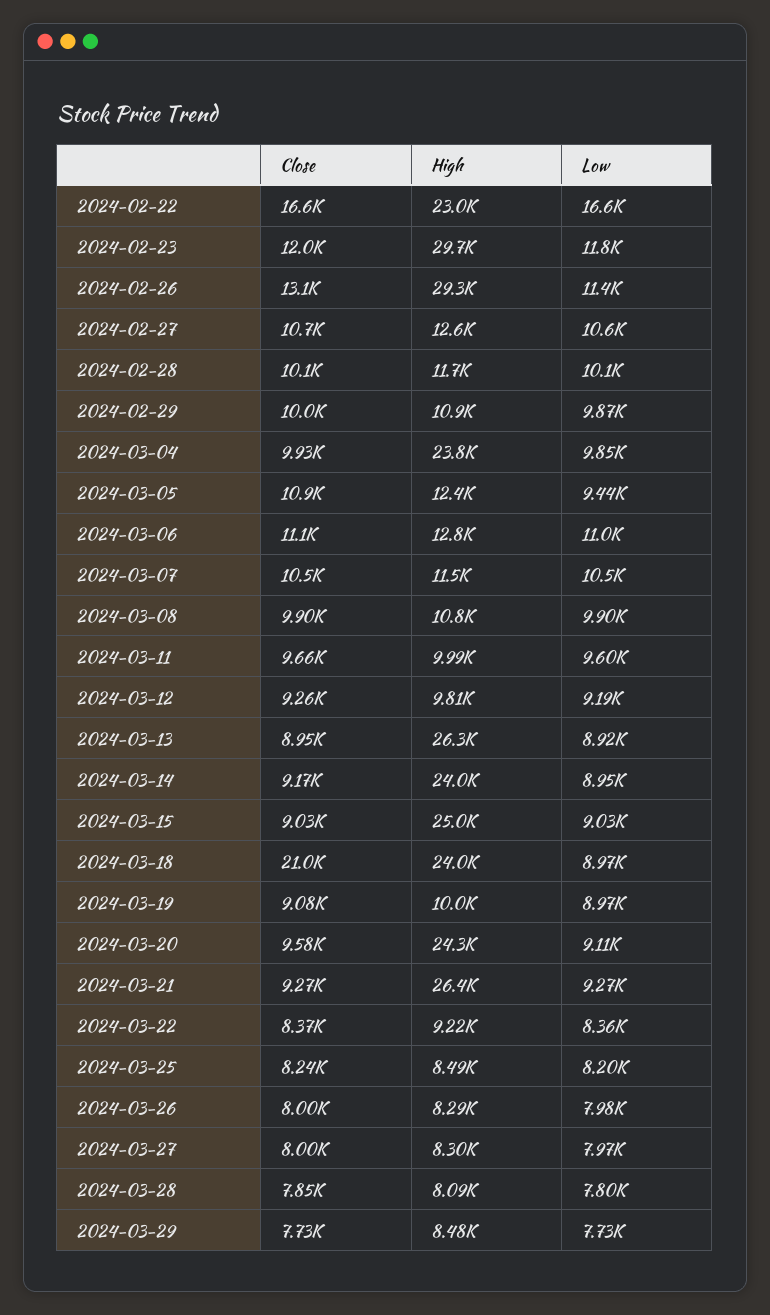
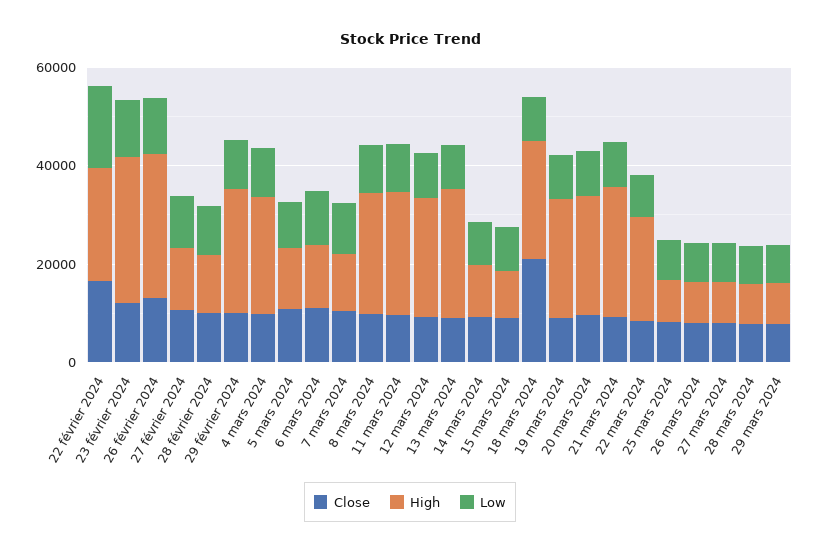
High, 2024-02-29: 10900 -> 25000
High, 2024-03-08: 10800 -> 25000
High, 2024-03-11: 9990 -> 25000
High, 2024-03-12: 9810 -> 25000
High, 2024-03-14: 24000 -> 10000
High, 2024-03-15: 25000 -> 10000
High, 2024-03-19: 10000 -> 25000
High, 2024-03-22: 9220 -> 20000

